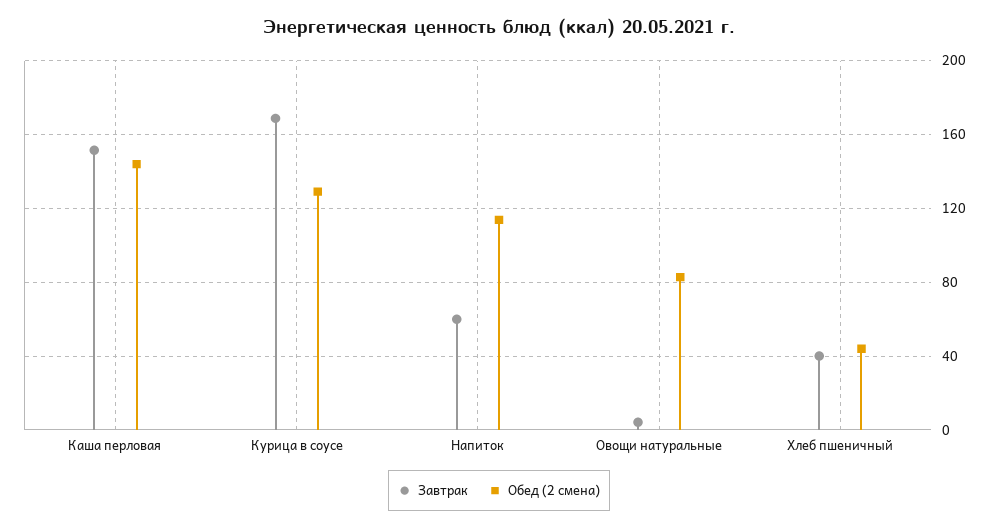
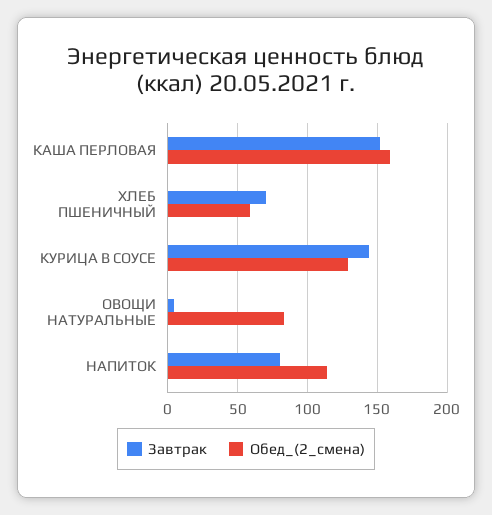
Обед (2 смена), Каша перловая: 145 -> 160
Завтрак, Курица в соусе: 170 -> 145
Завтрак, Напиток: 60 -> 80
Завтрак, Хлеб пшеничный: 40 -> 70
Обед (2 смена), Хлеб пшеничный: 45 -> 60

